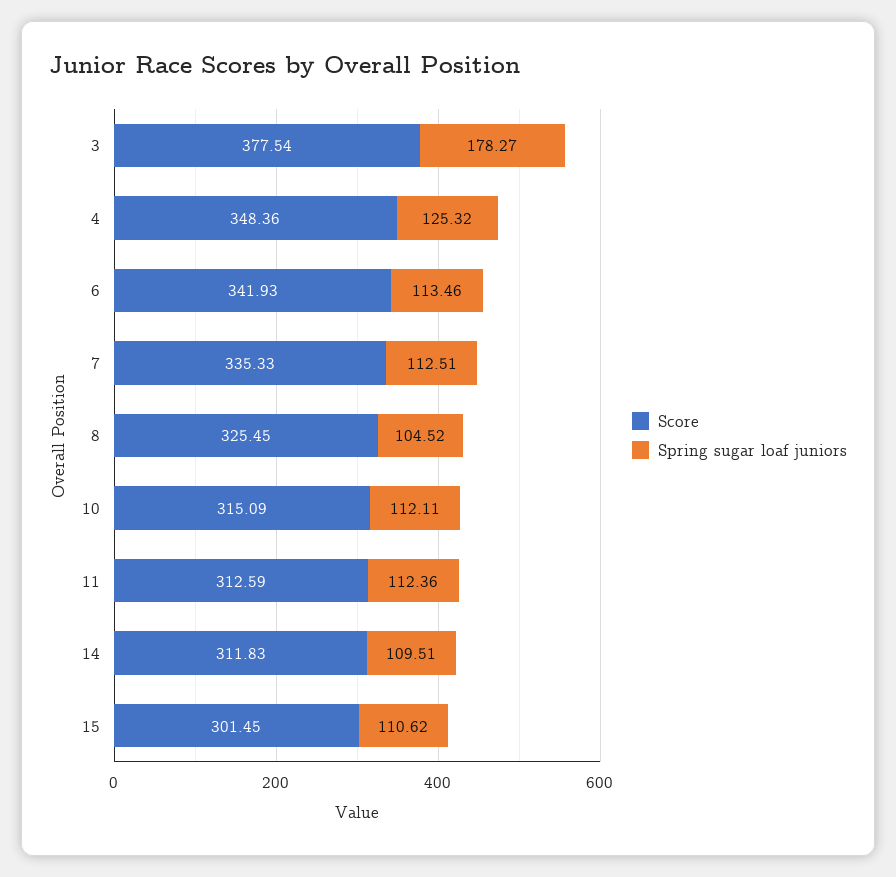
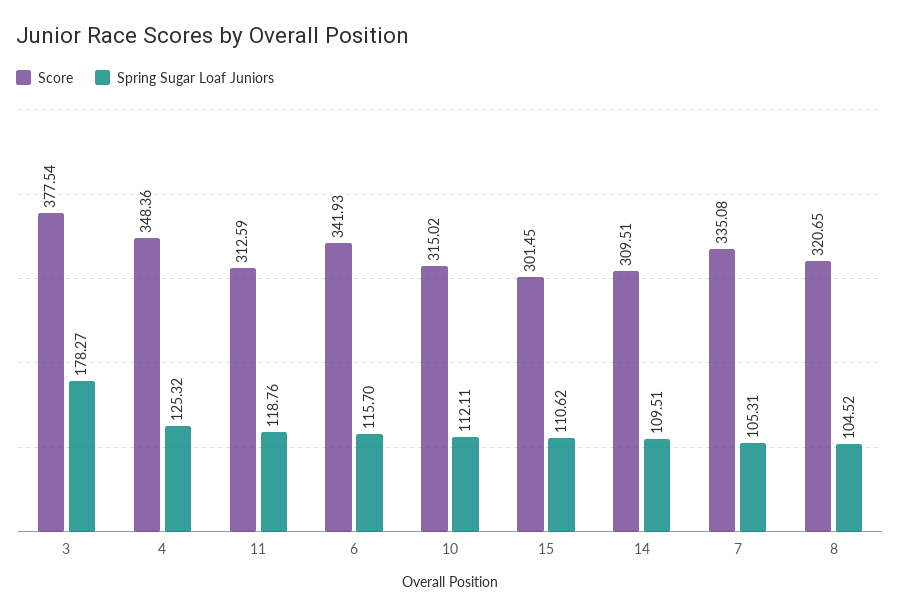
Spring sugar loaf juniors, 6: 113.46 -> 115.7
Score, 7: 335.33 -> 335.08
Spring sugar loaf juniors, 7: 112.51 -> 105.31
Score, 8: 325.45 -> 320.65
Score, 10: 315.09 -> 315.02
Spring sugar loaf juniors, 11: 112.36 -> 118.76
Score, 14: 311.83 -> 309.51

